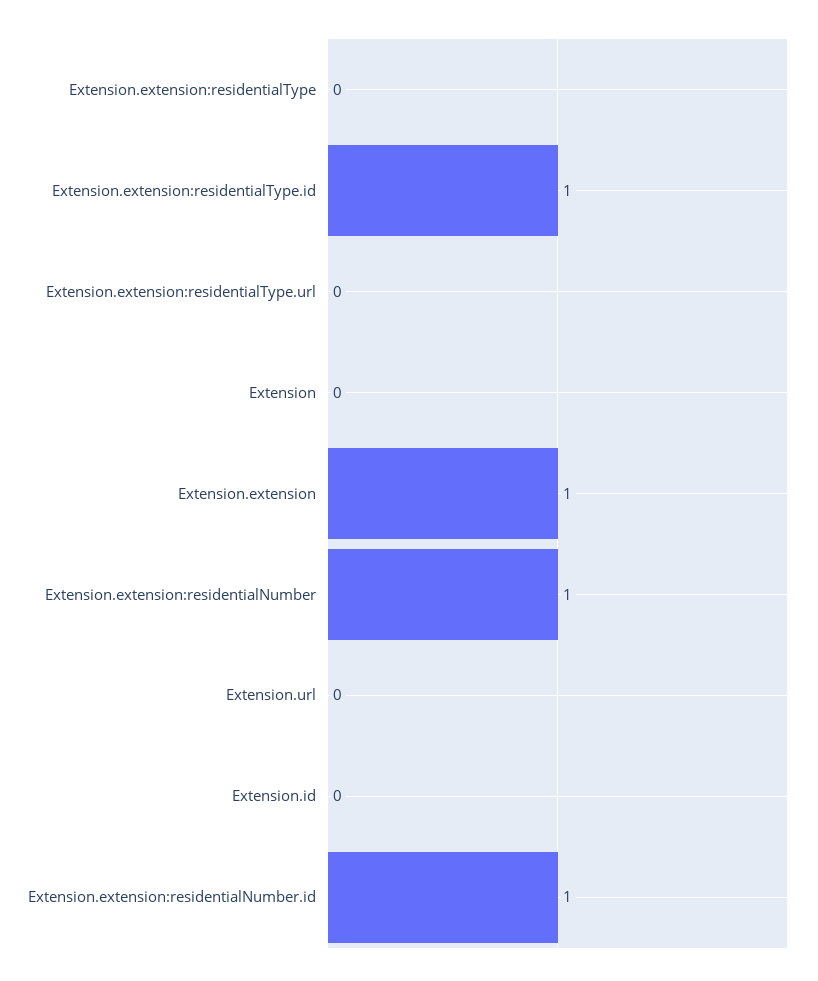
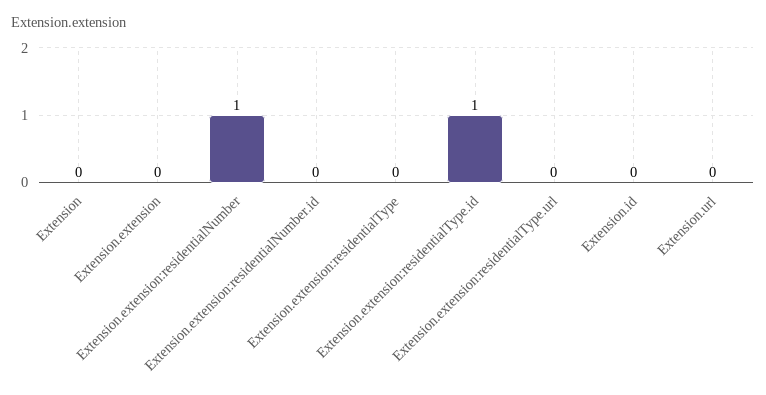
Extension.extension: 1 -> 0
Extension.extension:residentialNumber.id: 1 -> 0

